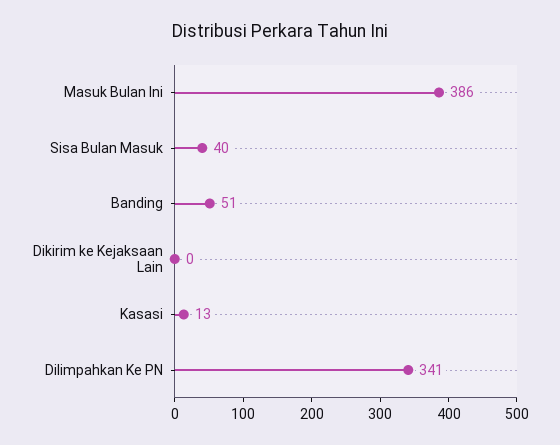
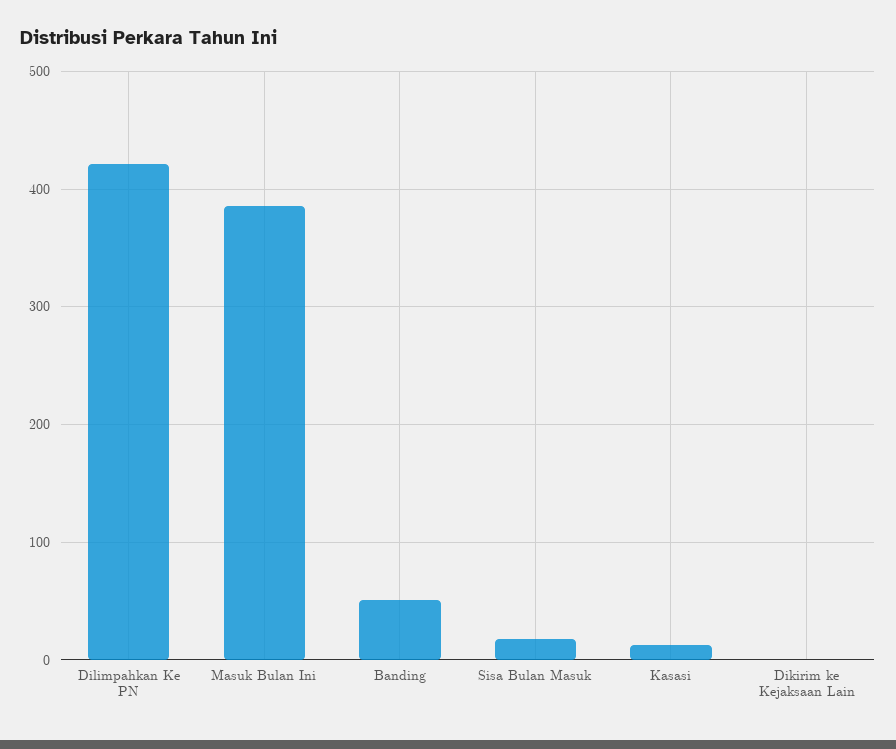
Sisa Bulan Masuk: 40 -> 20
Dilimpahkan Ke PN: 341 -> 420

